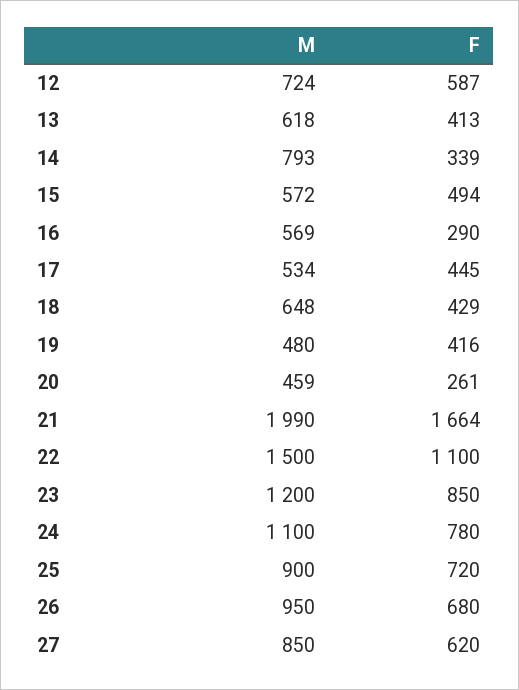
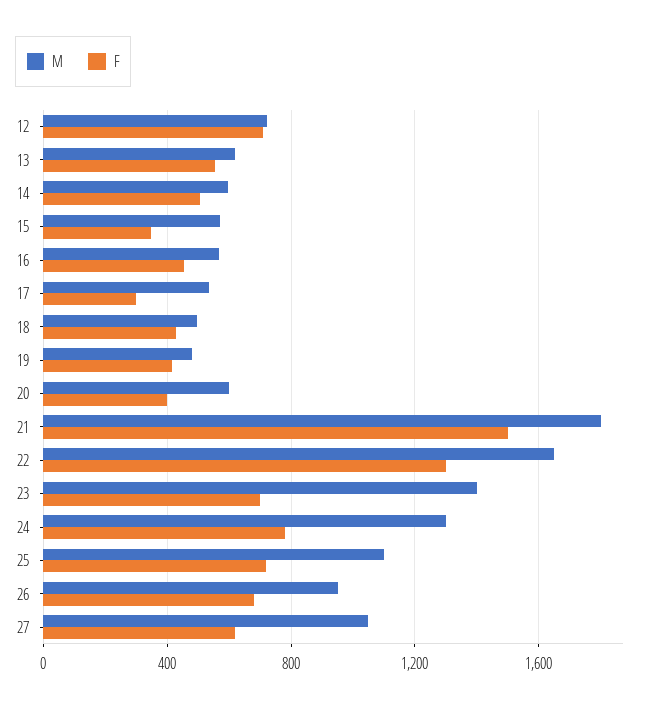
F, 12: 587 -> 700
F, 13: 413 -> 550
M, 14: 793 -> 600
F, 14: 339 -> 500
F, 15: 494 -> 350
F, 16: 290 -> 450
F, 17: 445 -> 300
M, 18: 648 -> 500
M, 20: 459 -> 600
F, 20: 261 -> 400
M, 21: 1990 -> 1800
F, 21: 1664 -> 1500
M, 22: 1500 -> 1650
F, 22: 1100 -> 1300
M, 23: 1200 -> 1400
F, 23: 850 -> 700
M, 24: 1100 -> 1300
M, 25: 900 -> 1100
M, 27: 850 -> 1050

